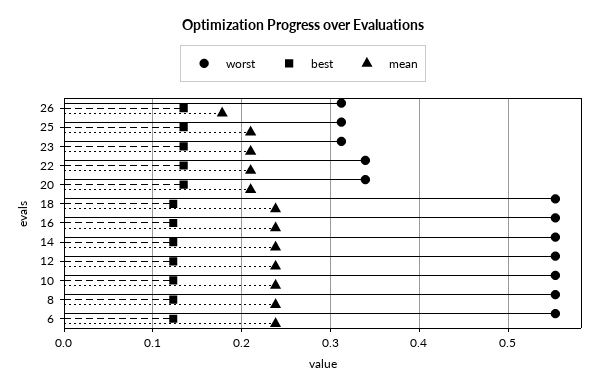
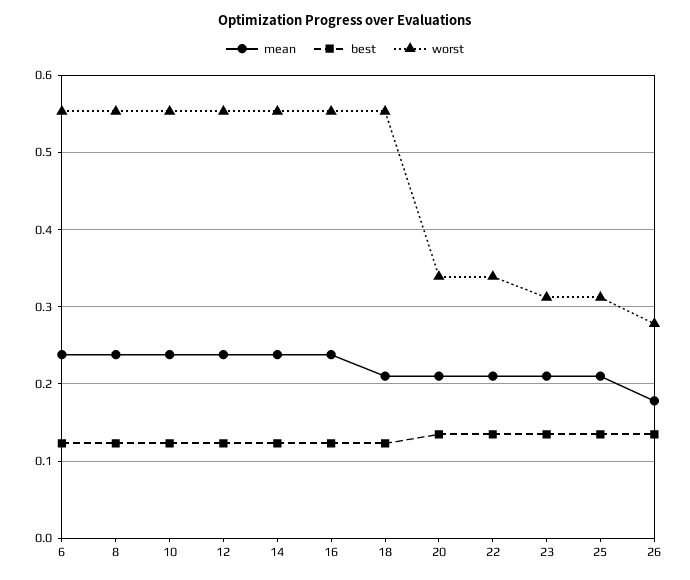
worst, 26: 0.31 -> 0.28
mean, 18: 0.24 -> 0.21

